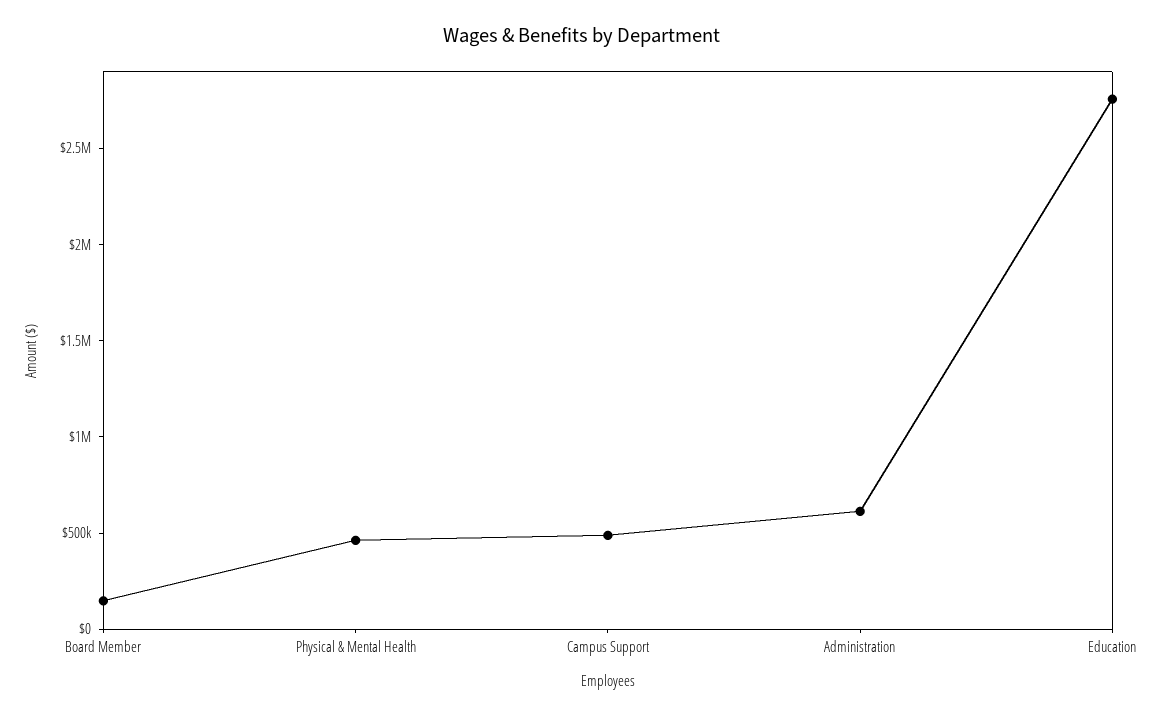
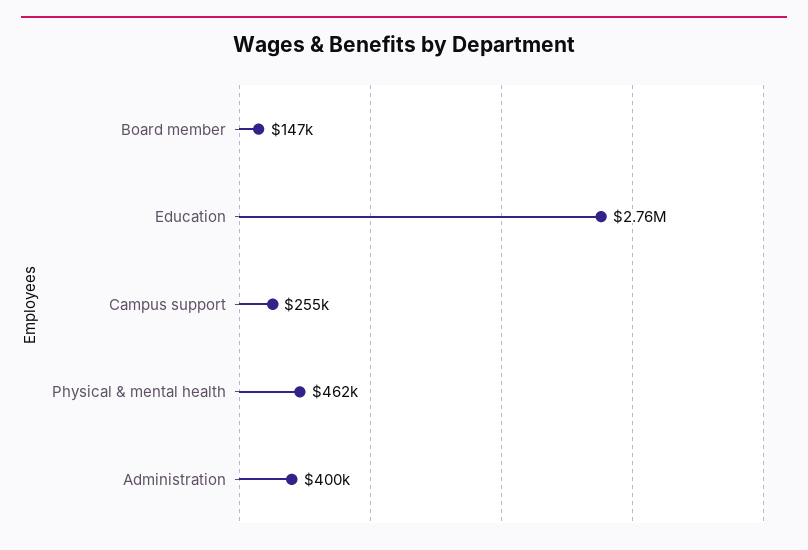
Campus Support: 500000 -> 255000
Administration: 600000 -> 400000

